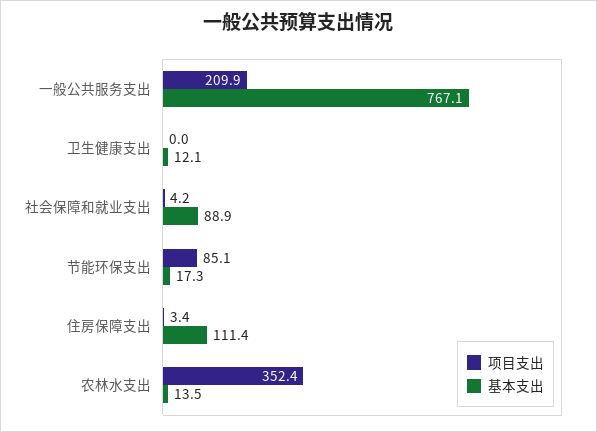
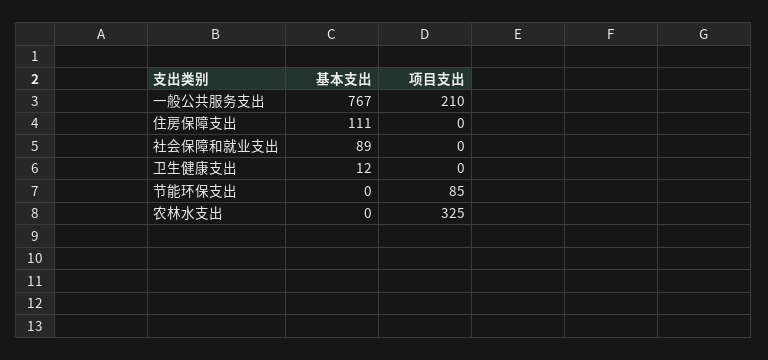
项目支出, 社会保障和就业支出: 4.2 -> 0
基本支出, 节能环保支出: 17.3 -> 0
项目支出, 住房保障支出: 3.4 -> 0
项目支出, 农林水支出: 352.4 -> 325
基本支出, 农林水支出: 13.5 -> 0

